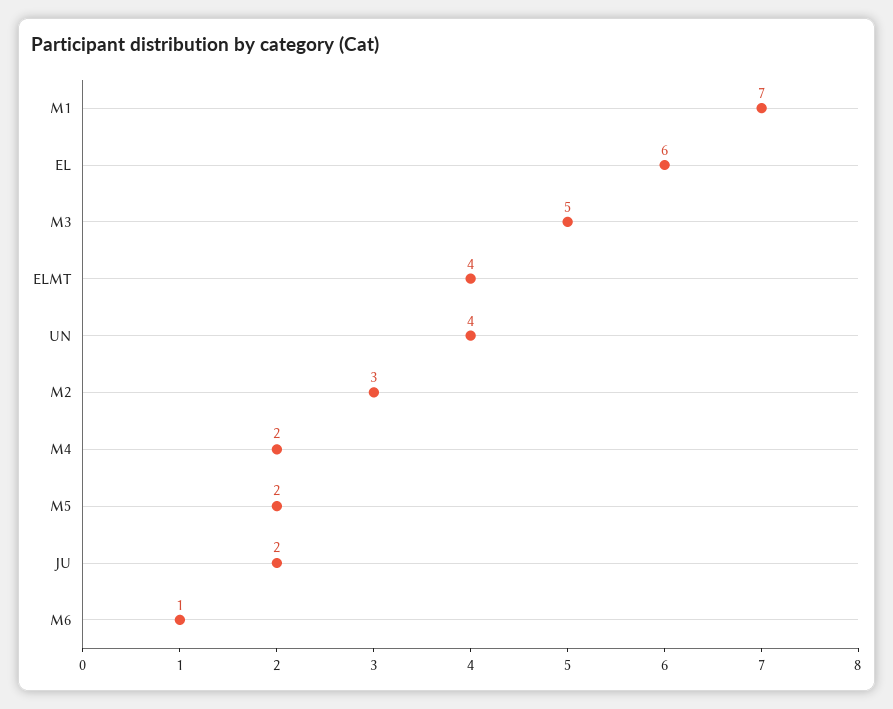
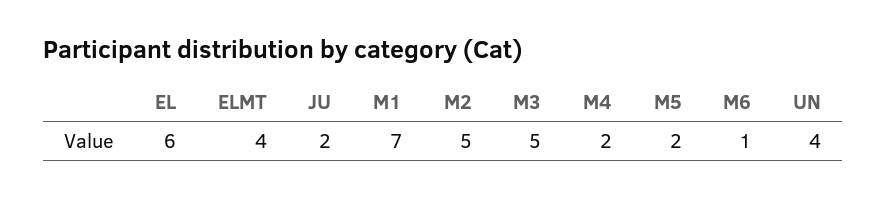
M2: 3 -> 5

